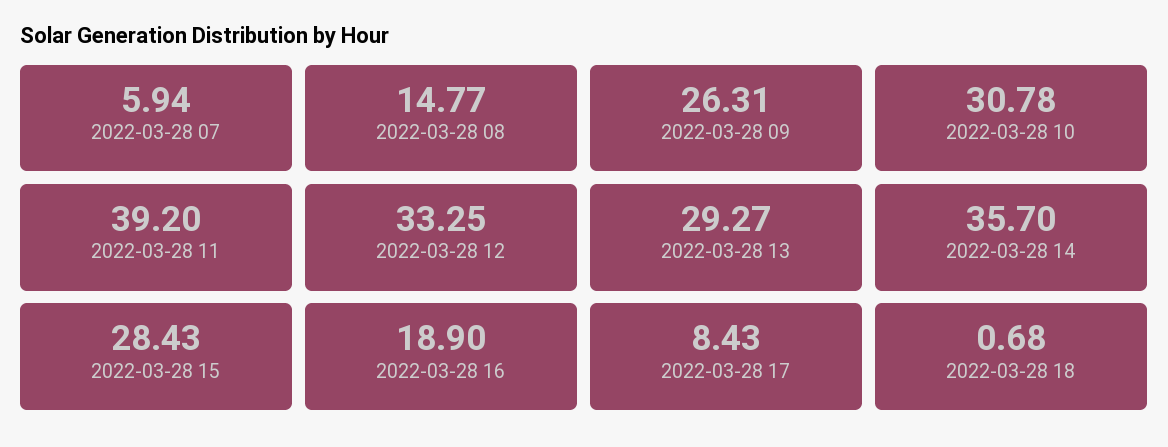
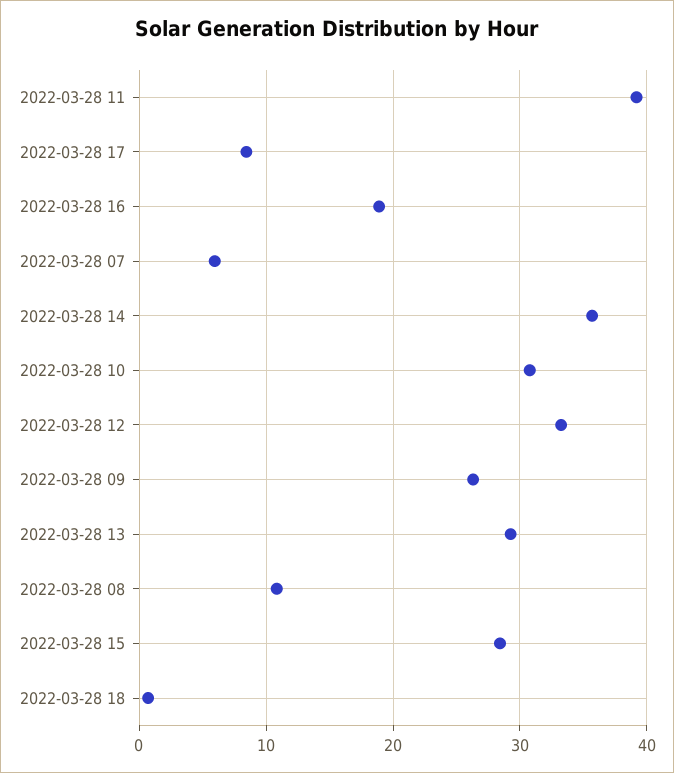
2022-03-28 08: 14.77 -> 11

